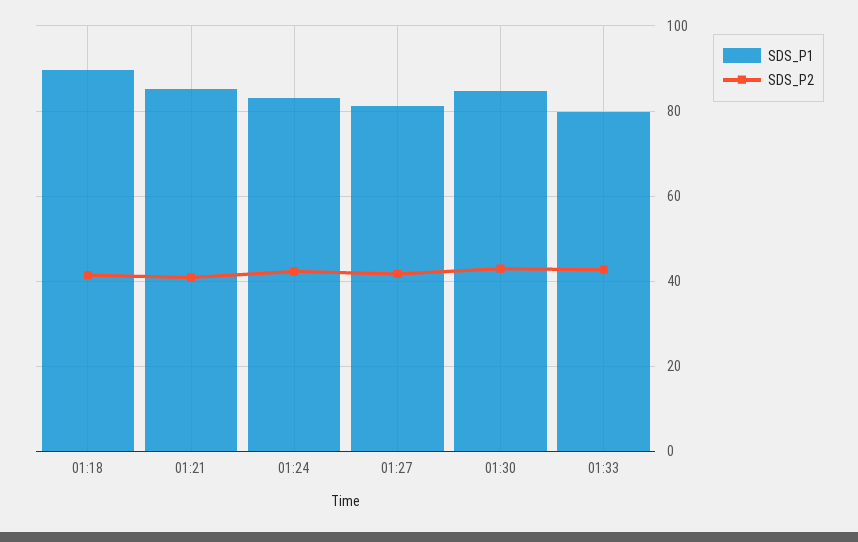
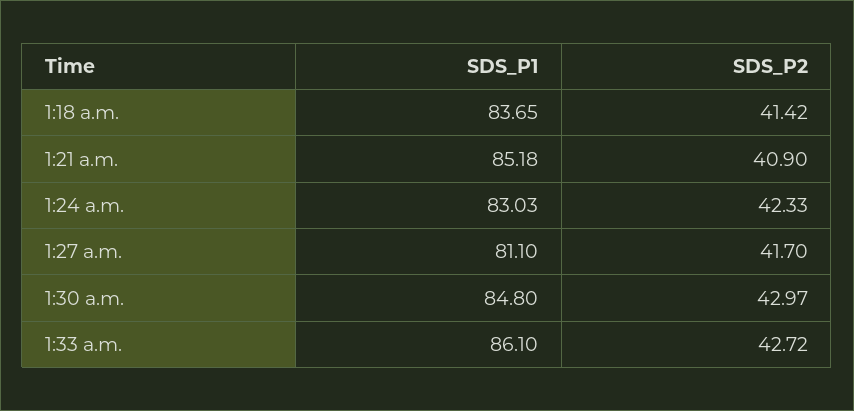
SDS_P1, 01:18: 90 -> 83.65
SDS_P1, 01:33: 80 -> 86.1

